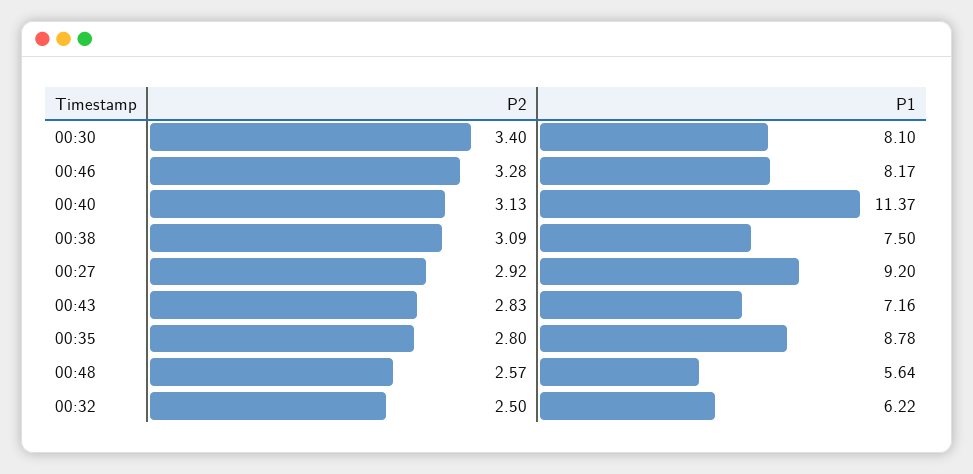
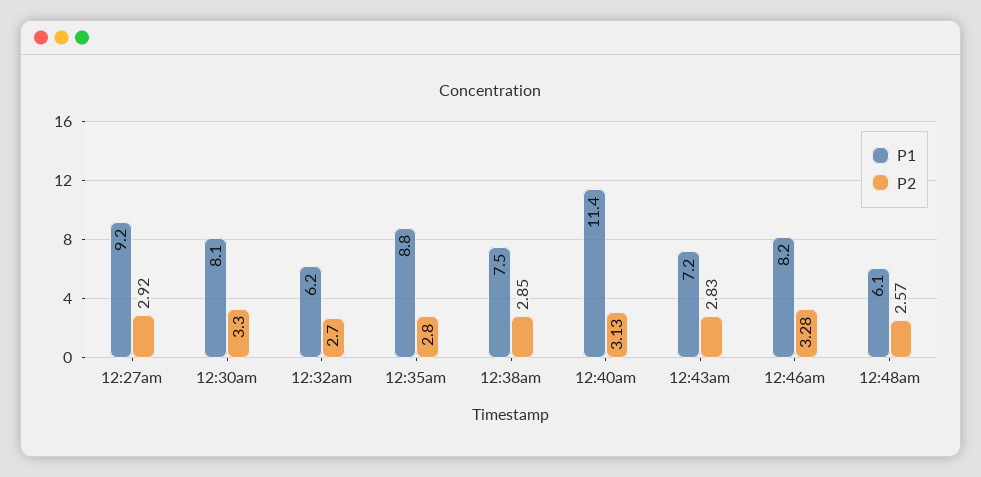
P2, 00:30: 3.4 -> 3.3
P2, 00:38: 3.09 -> 2.85
P1, 00:48: 5.64 -> 6.1
P2, 00:32: 2.5 -> 2.7

